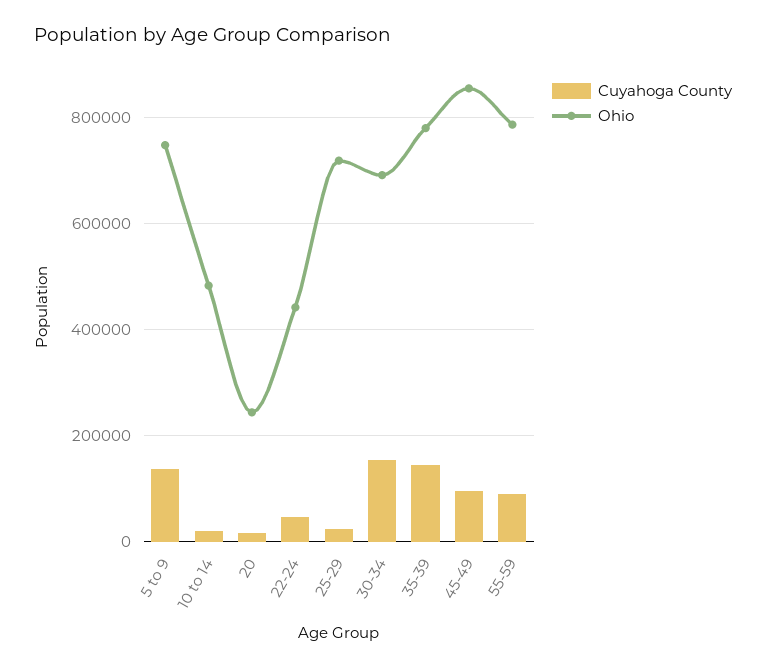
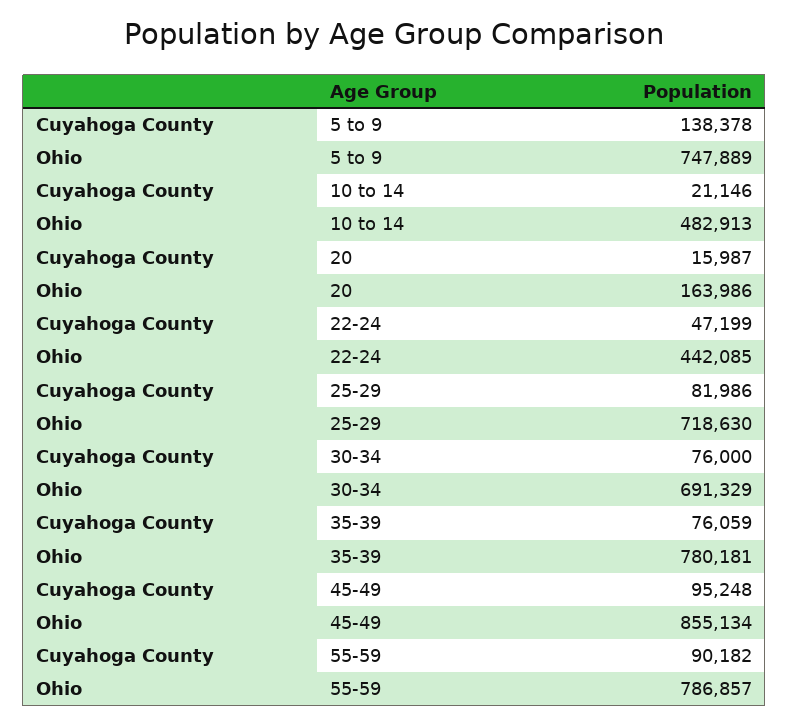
Ohio, 20: 240000 -> 163986
Cuyahoga County, 25-29: 20000 -> 81986
Cuyahoga County, 30-34: 160000 -> 76000
Cuyahoga County, 35-39: 140000 -> 76059

